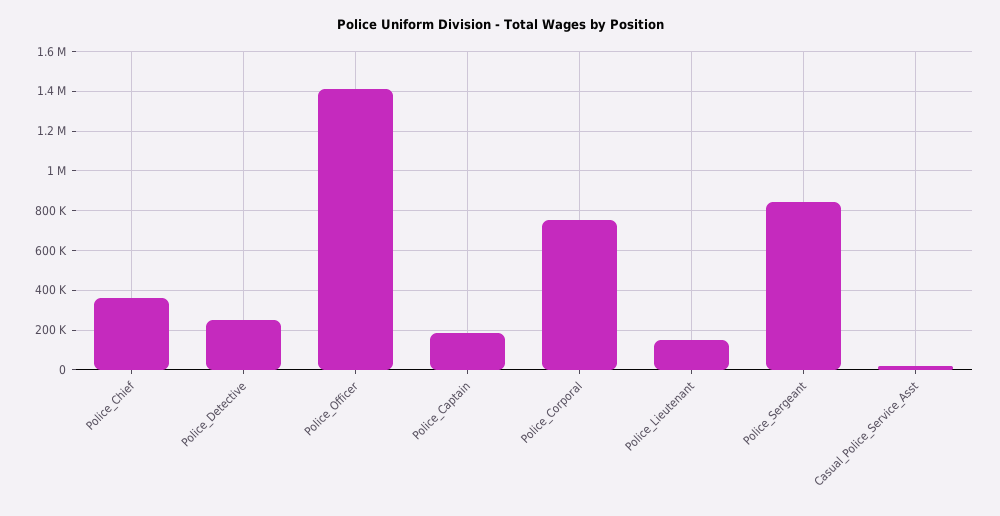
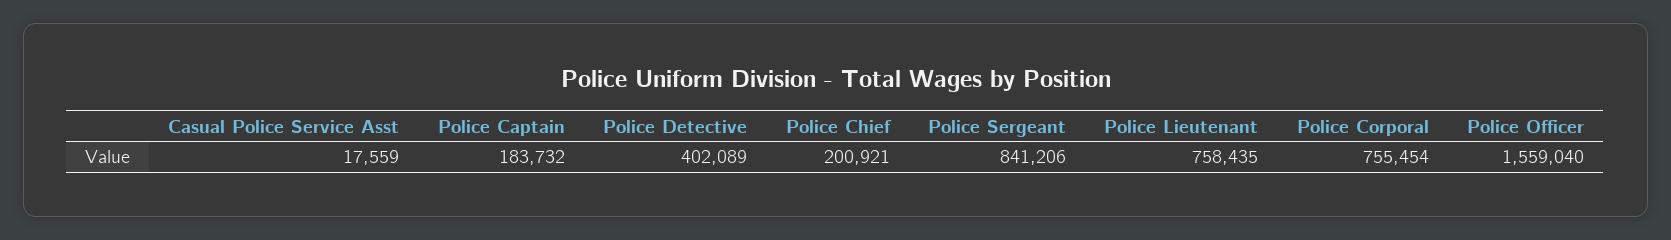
Police_Chief: 350000 -> 200921
Police_Detective: 250000 -> 402089
Police_Officer: 1400000 -> 1559040
Police_Lieutenant: 150000 -> 758435

